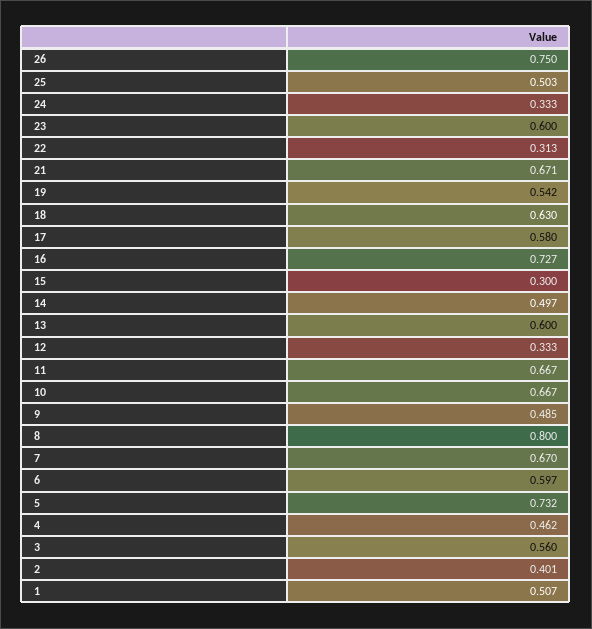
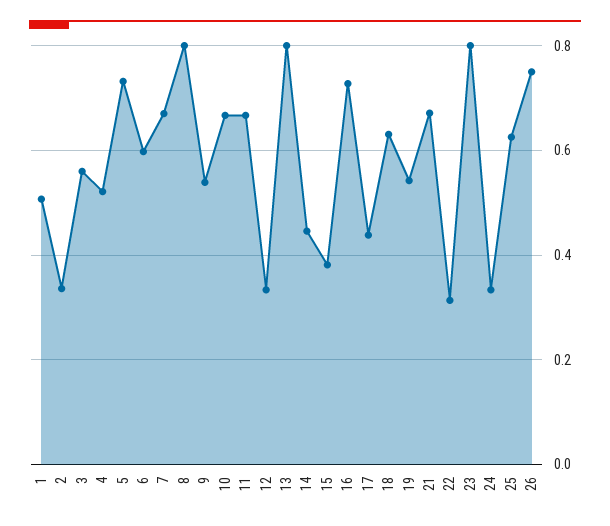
25: 0.503 -> 0.62
23: 0.6 -> 0.8
17: 0.58 -> 0.44
15: 0.3 -> 0.38
14: 0.497 -> 0.44
13: 0.6 -> 0.8
9: 0.485 -> 0.54
4: 0.462 -> 0.52
2: 0.401 -> 0.34

